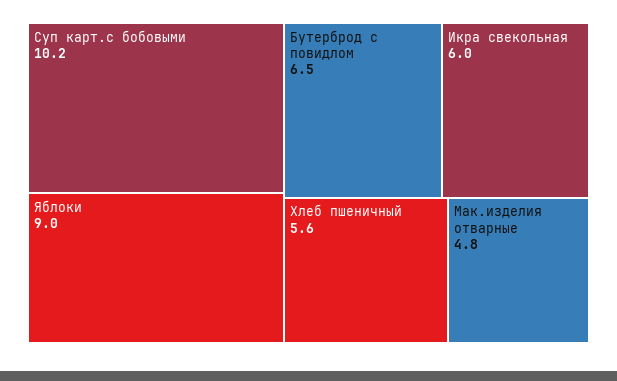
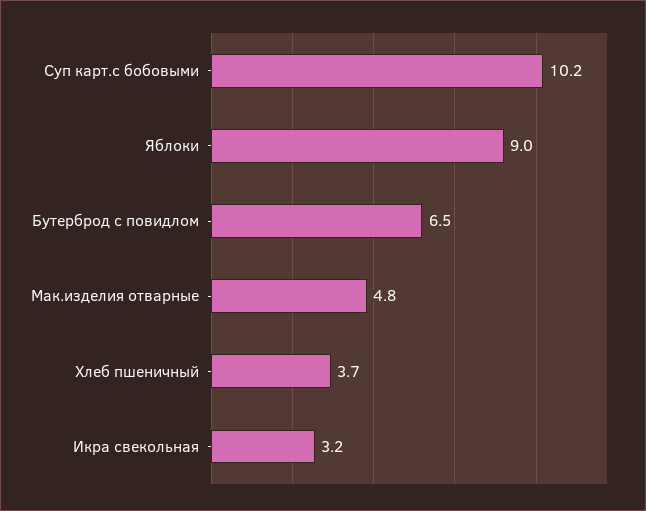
Икра свекольная: 6 -> 3.2
Хлеб пшеничный: 5.6 -> 3.7

